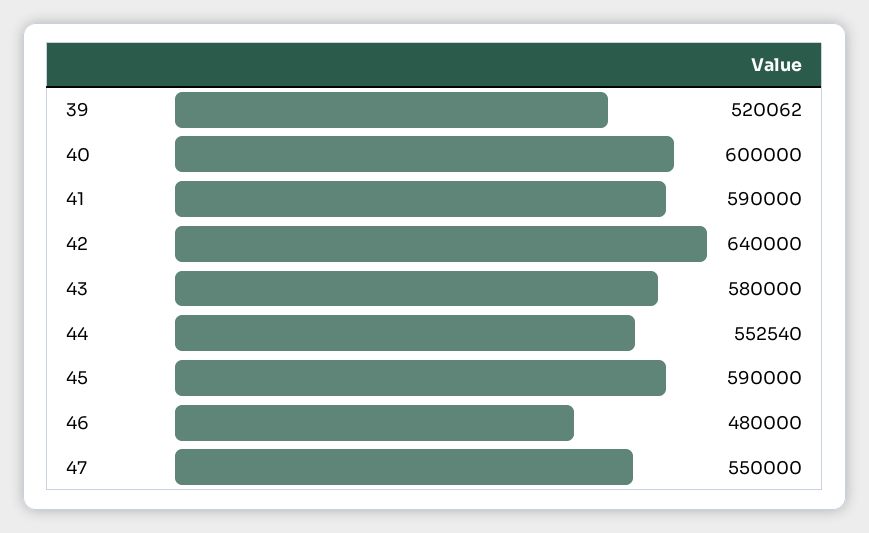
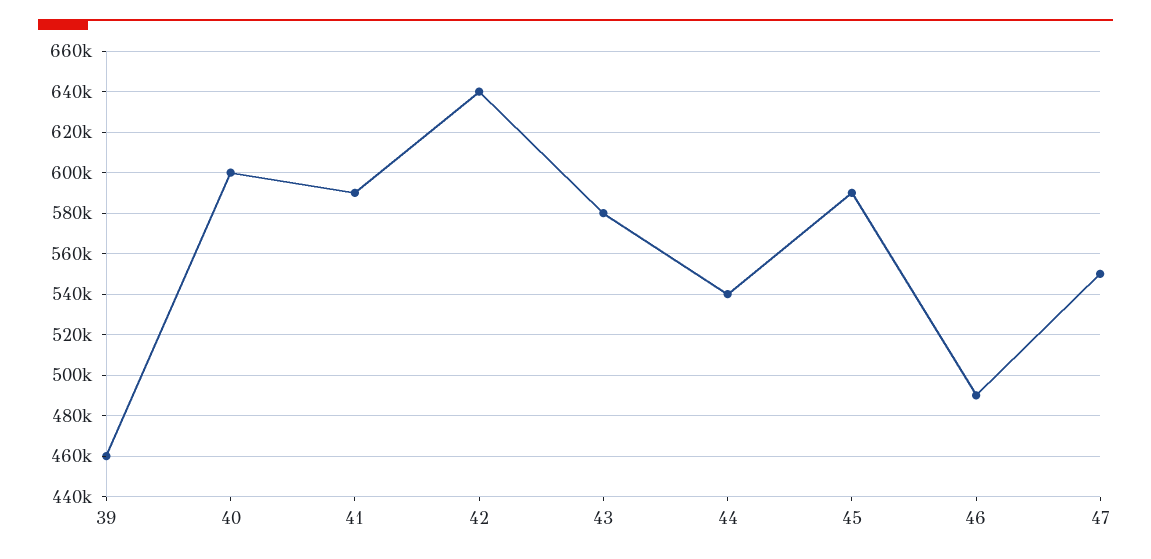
39: 520062 -> 460000
44: 552540 -> 540000
46: 480000 -> 490000

